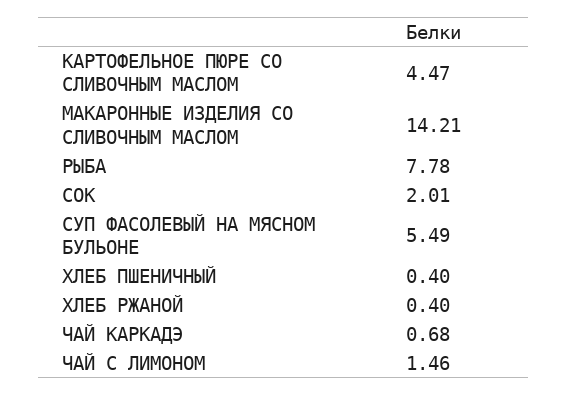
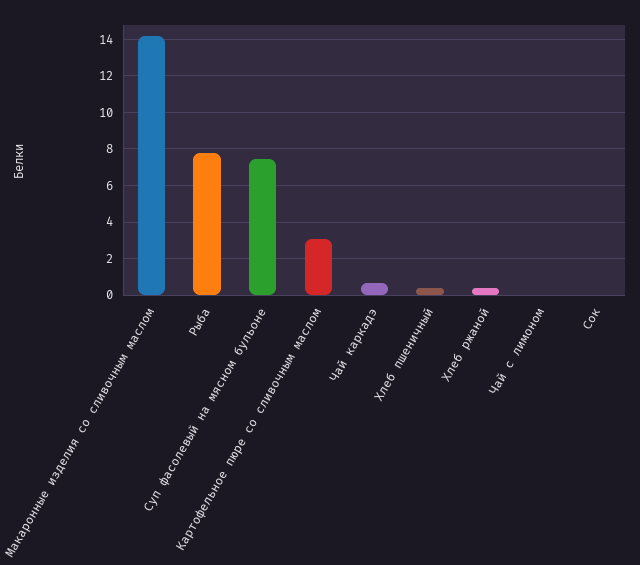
КАРТОФЕЛЬНОЕ ПЮРЕ СО СЛИВОЧНЫМ МАСЛОМ: 4.47 -> 3
СОК: 2.01 -> 0
СУП ФАСОЛЕВЫЙ НА МЯСНОМ БУЛЬОНЕ: 5.49 -> 7.5
ЧАЙ С ЛИМОНОМ: 1.46 -> 0

